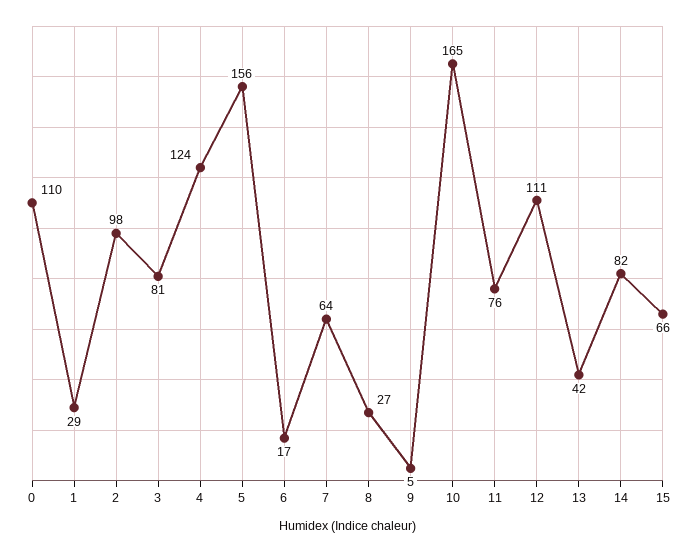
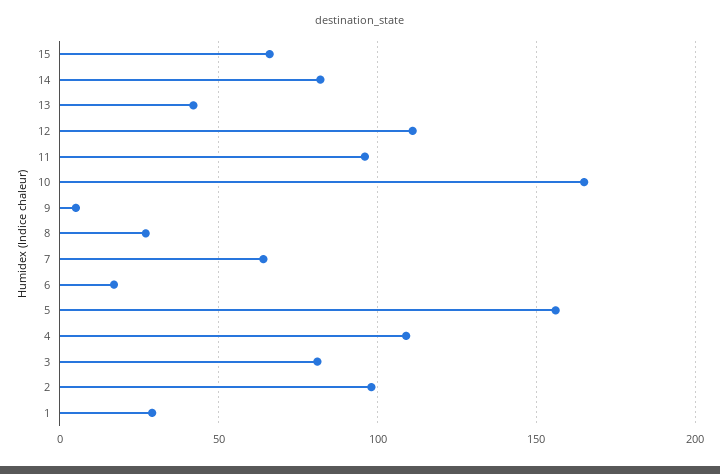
0: 110 -> none
4: 124 -> 110
11: 76 -> 95

